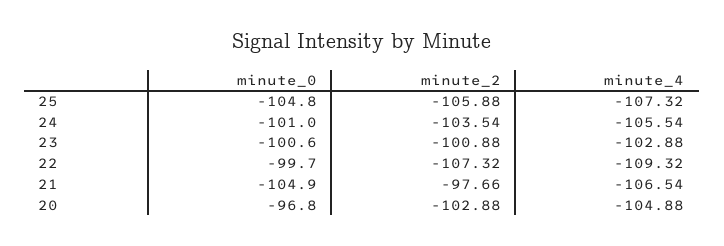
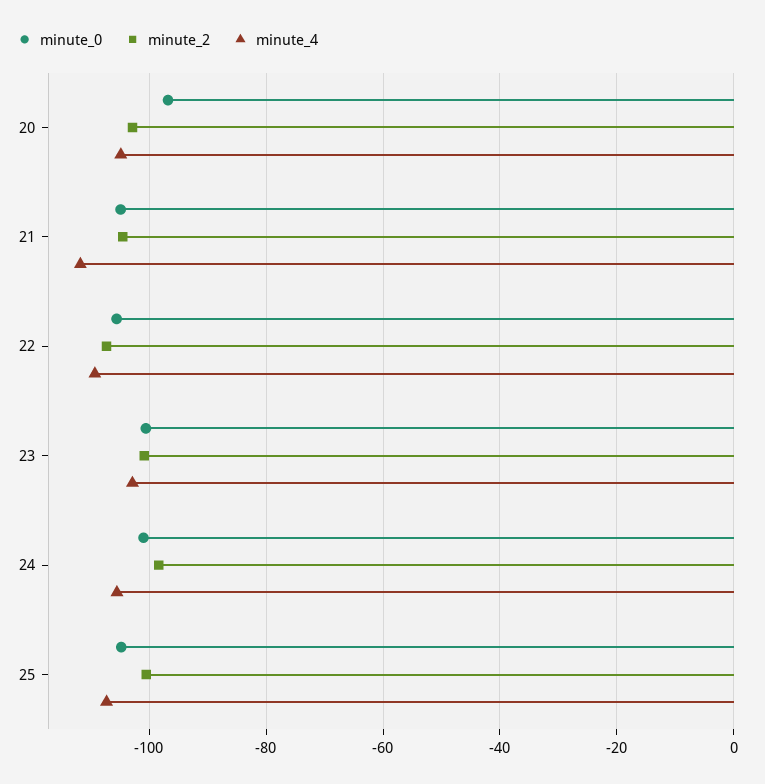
minute_2, 25: -105.88 -> -100
minute_2, 24: -103.54 -> -98
minute_0, 22: -99.7 -> -106
minute_2, 21: -97.66 -> -104
minute_4, 21: -106.54 -> -112

